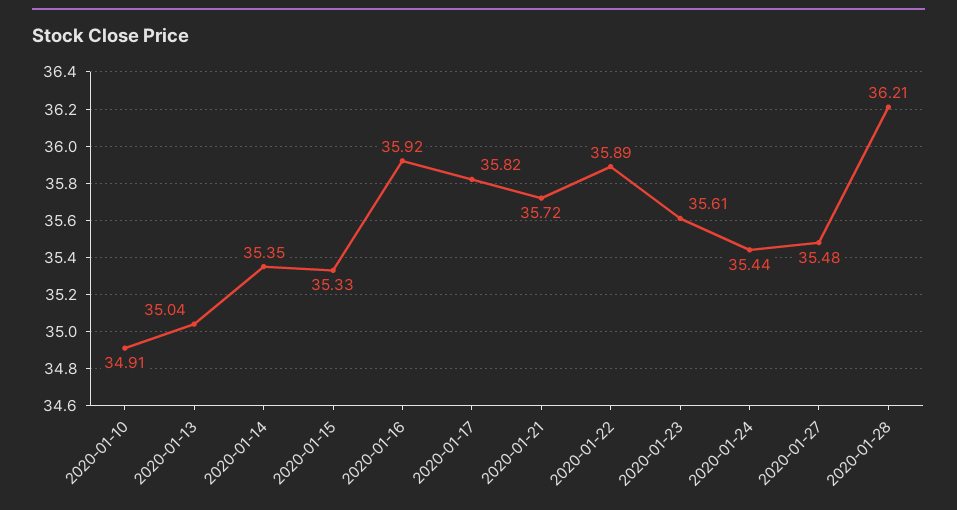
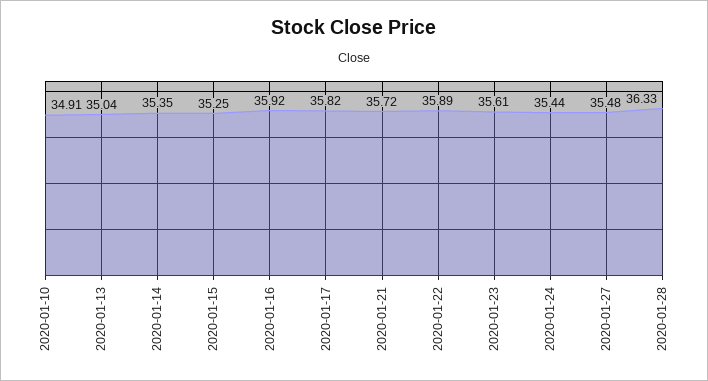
2020-01-15: 35.33 -> 35.25
2020-01-28: 36.21 -> 36.33

